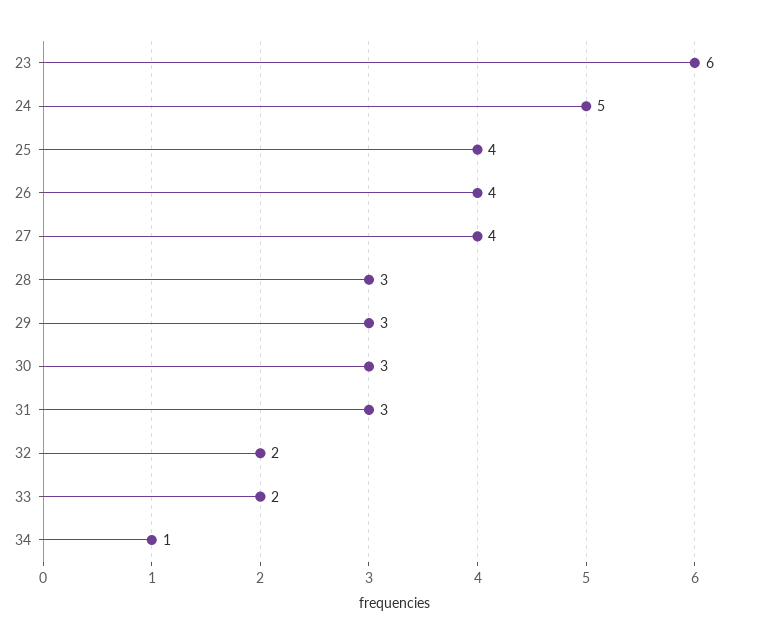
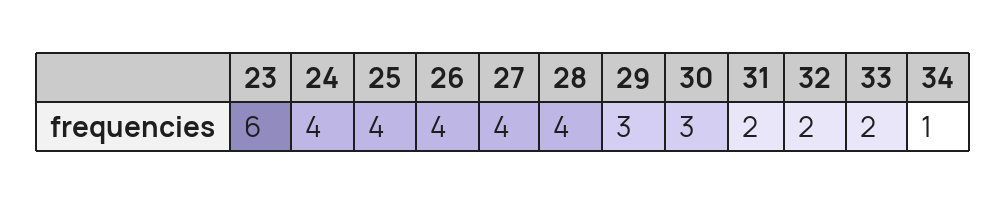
24: 5 -> 4
28: 3 -> 4
31: 3 -> 2

